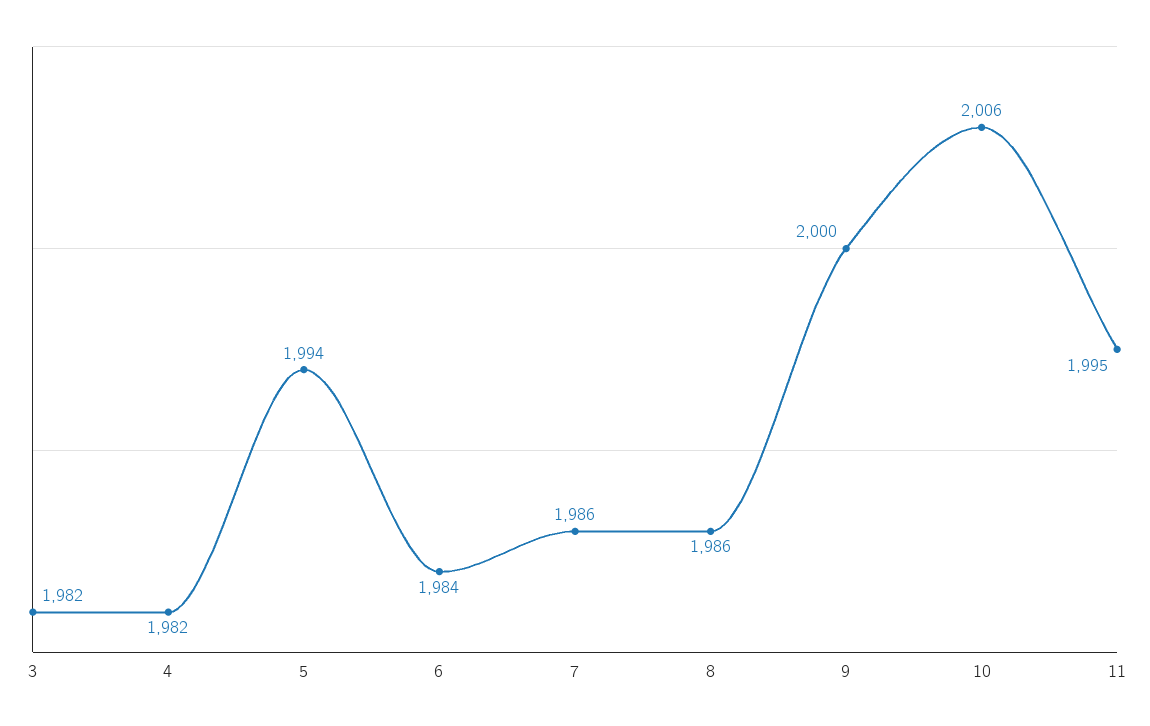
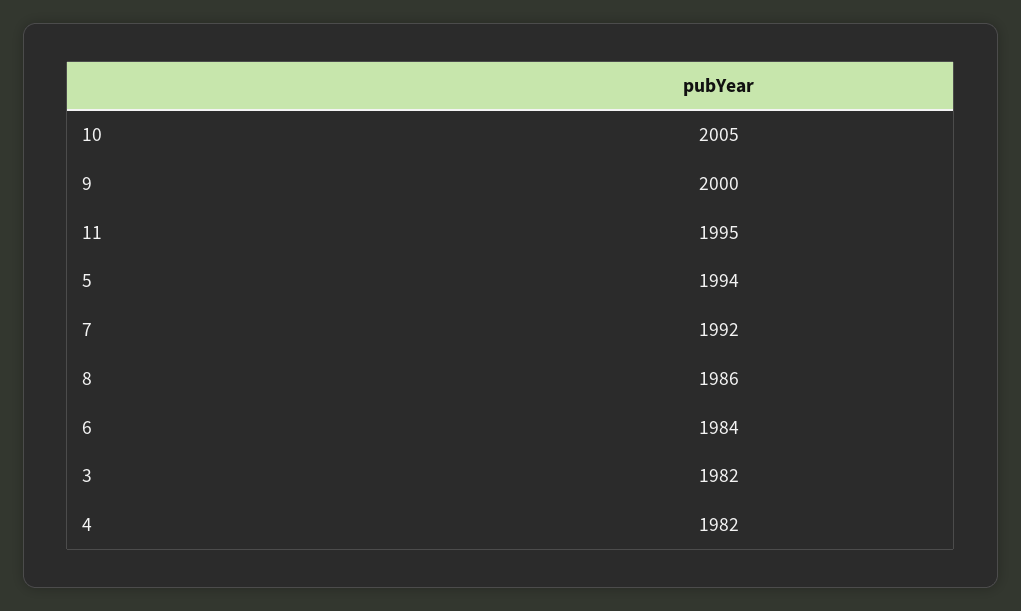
7: 1986 -> 1992
10: 2006 -> 2005

